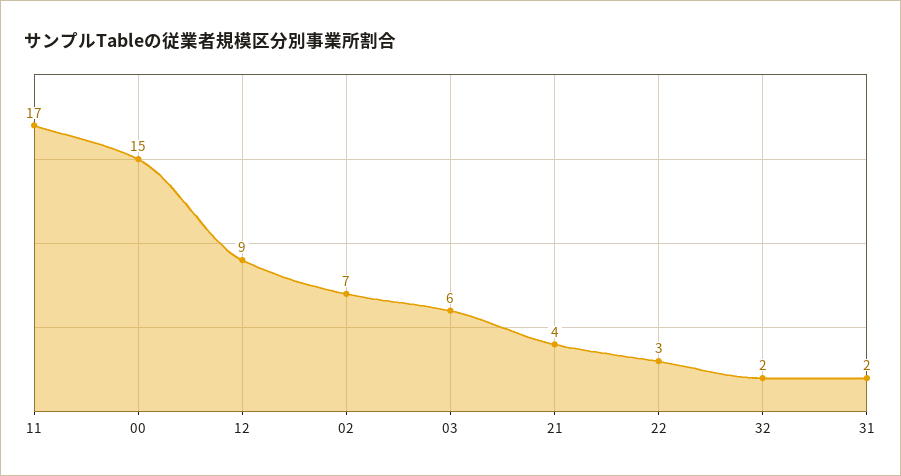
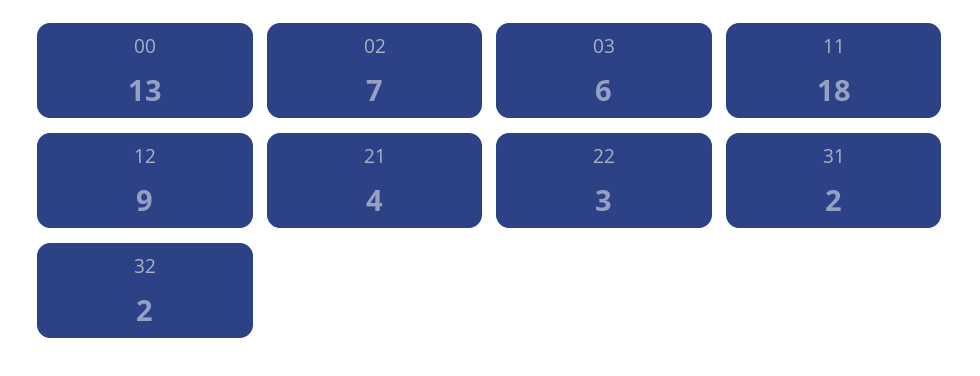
11: 17 -> 18
00: 15 -> 13

